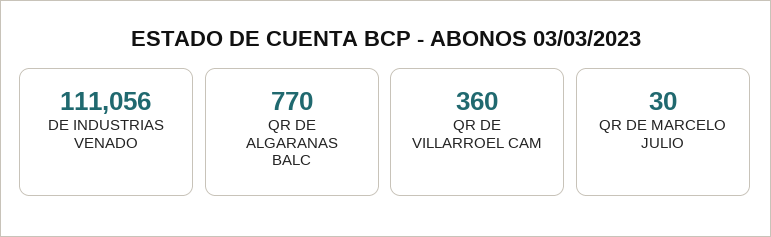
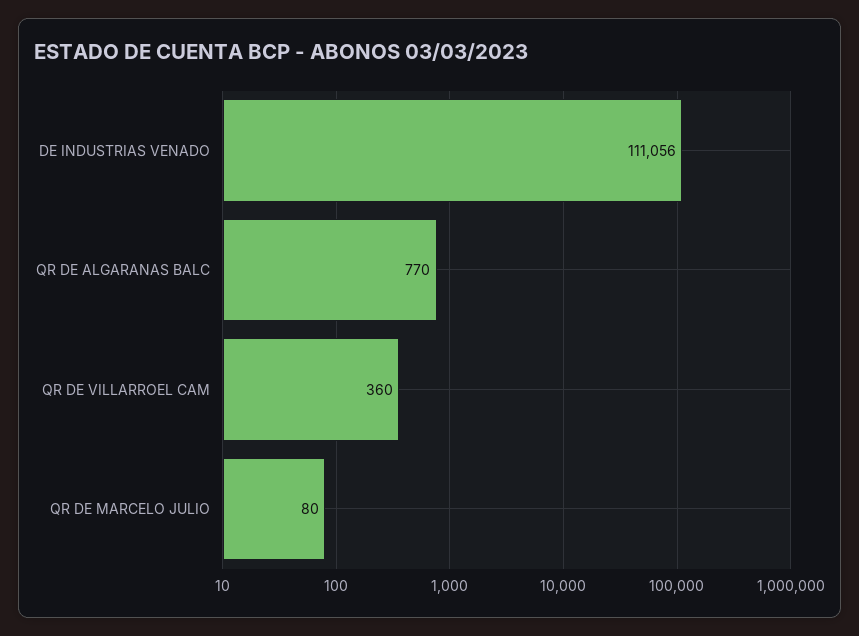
QR DE MARCELO JULIO: 30 -> 80

